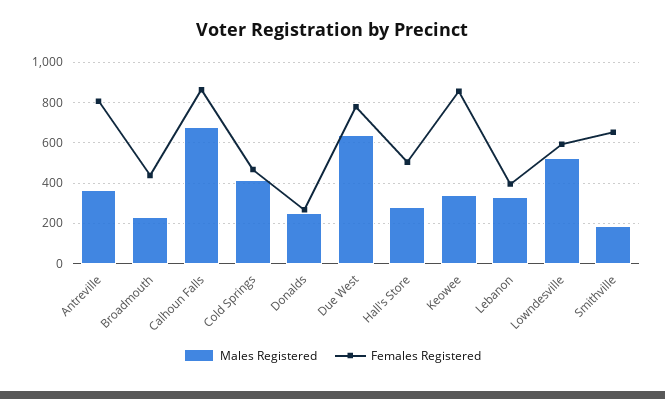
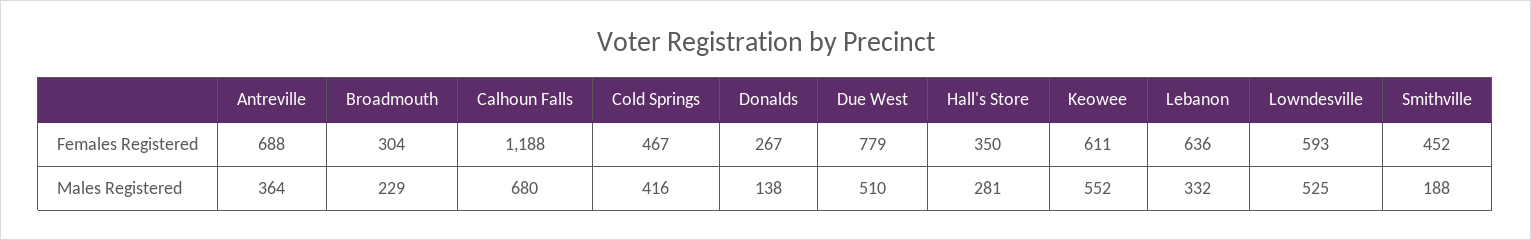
Females Registered, Antreville: 800 -> 688
Females Registered, Broadmouth: 450 -> 304
Females Registered, Calhoun Falls: 850 -> 1188
Males Registered, Donalds: 250 -> 138
Males Registered, Due West: 650 -> 510
Females Registered, Hall's Store: 500 -> 350
Males Registered, Keowee: 350 -> 552
Females Registered, Keowee: 850 -> 611
Females Registered, Lebanon: 400 -> 636
Females Registered, Smithville: 650 -> 452

